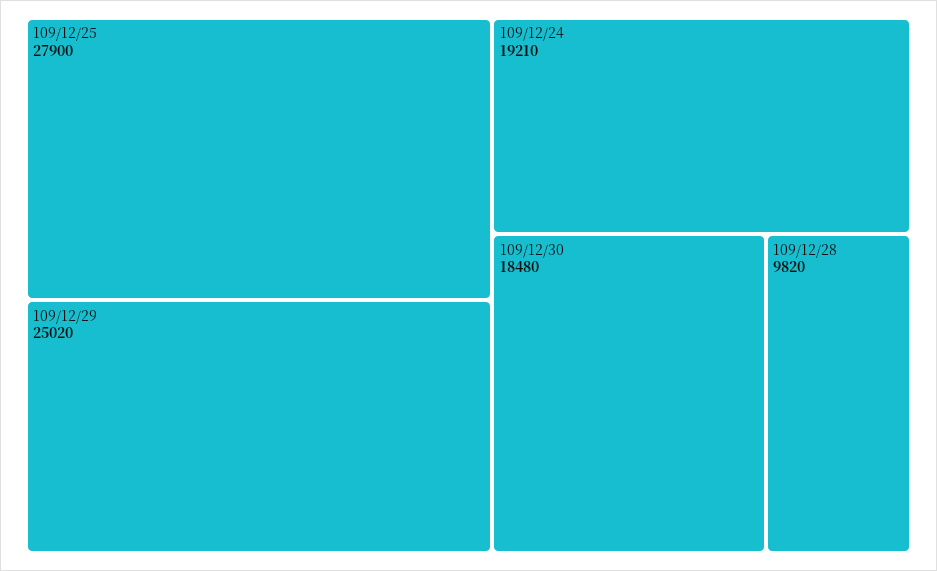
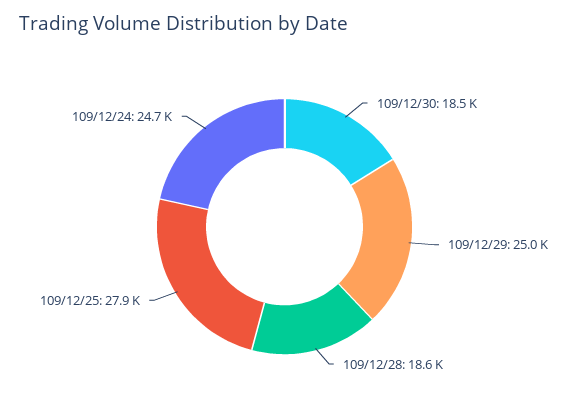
109/12/24: 19210 -> 24700
109/12/28: 9820 -> 18600

